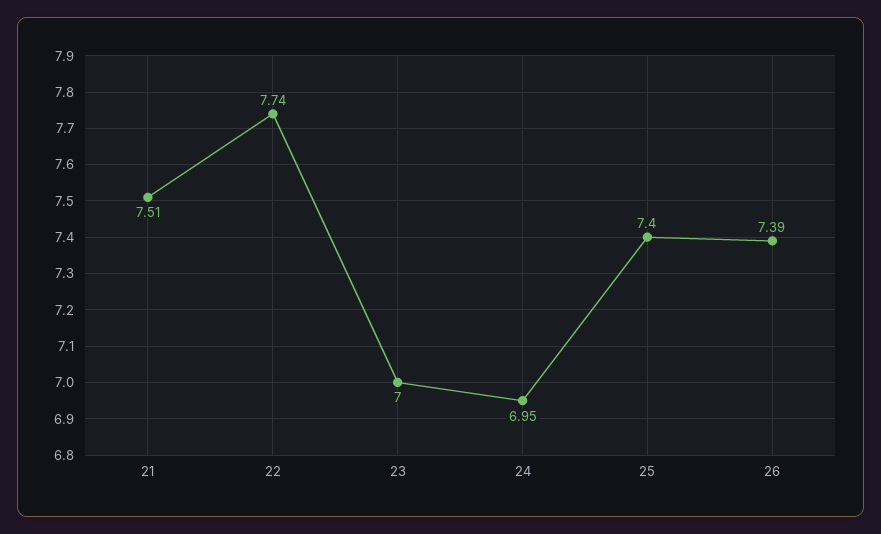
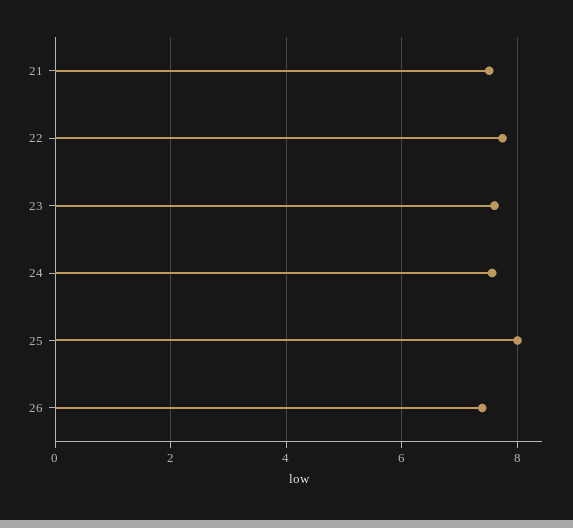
23: 7 -> 7.6
24: 6.95 -> 7.6
25: 7.4 -> 8

